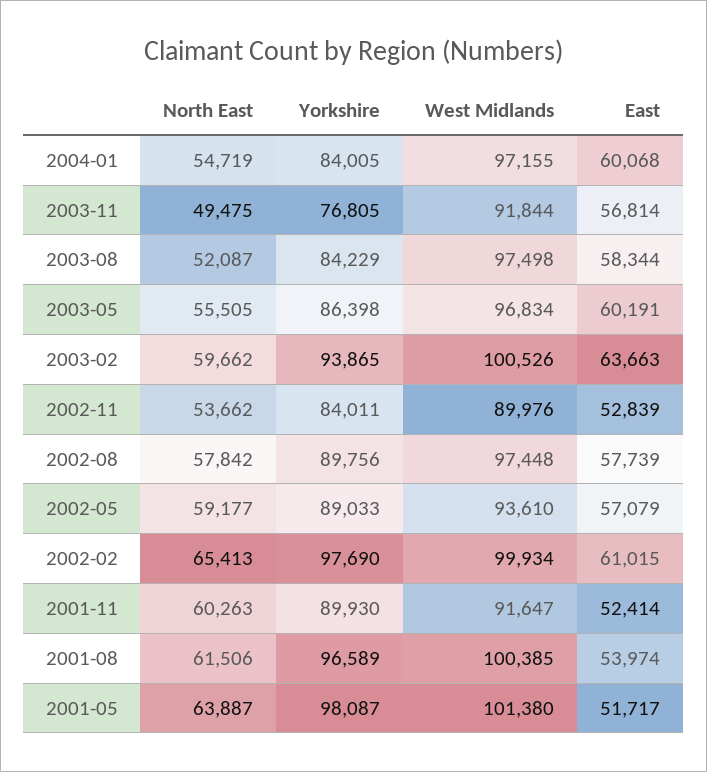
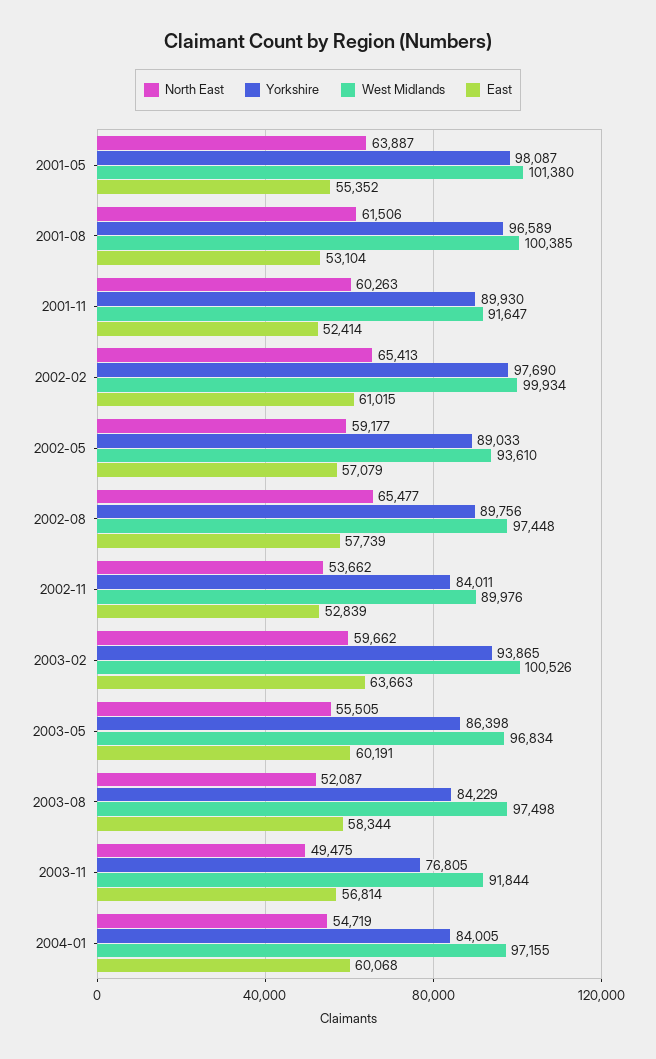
North East, 2002-08: 57842 -> 65477
East, 2001-08: 53974 -> 53104
East, 2001-05: 51717 -> 55352

